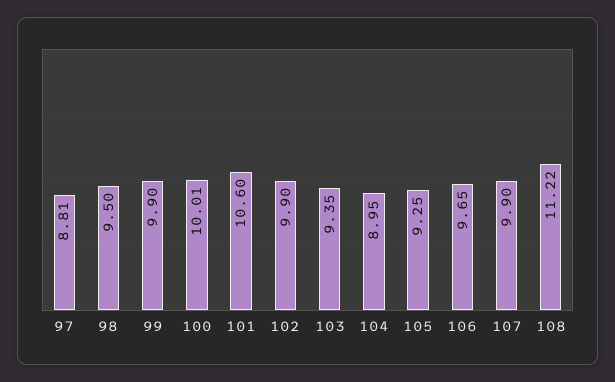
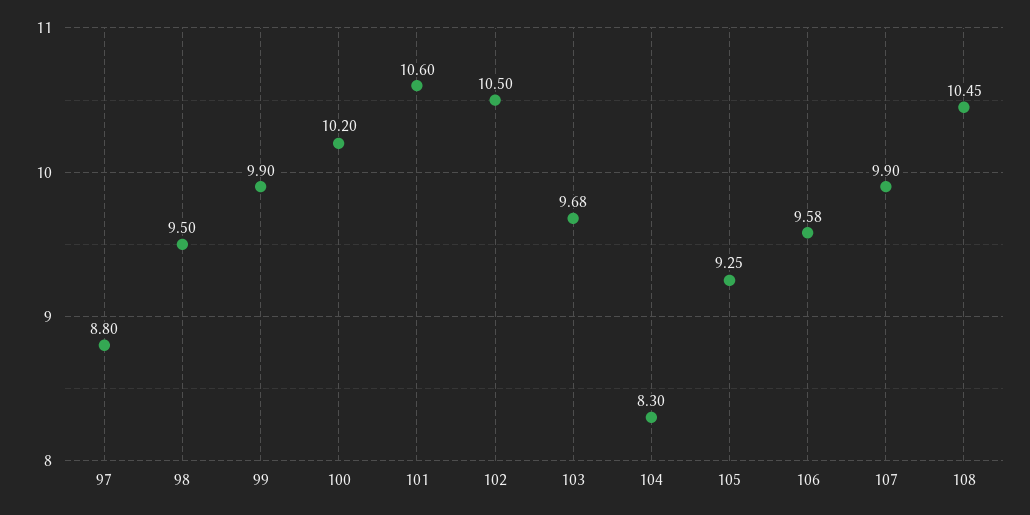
97: 8.81 -> 8.8
100: 10.01 -> 10.2
102: 9.9 -> 10.5
103: 9.35 -> 9.68
104: 8.95 -> 8.3
106: 9.65 -> 9.58
108: 11.22 -> 10.45

